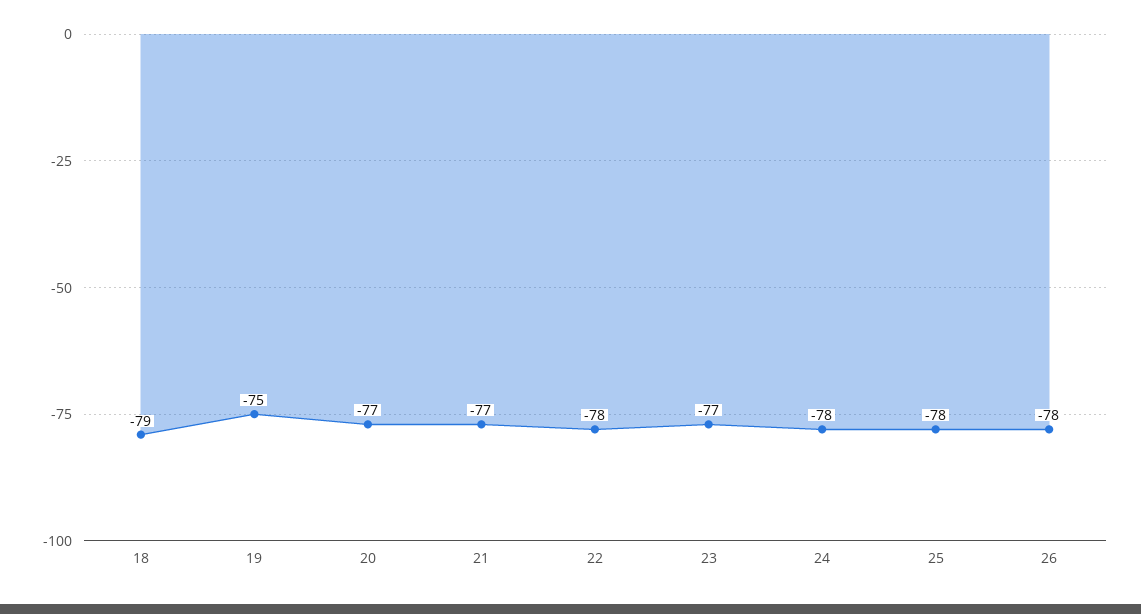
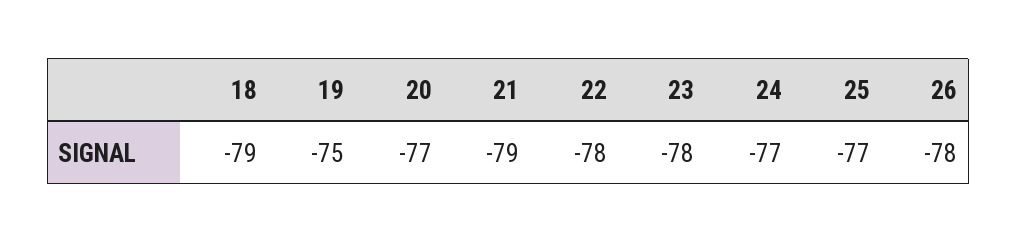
21: -77 -> -79
23: -77 -> -78
24: -78 -> -77
25: -78 -> -77

